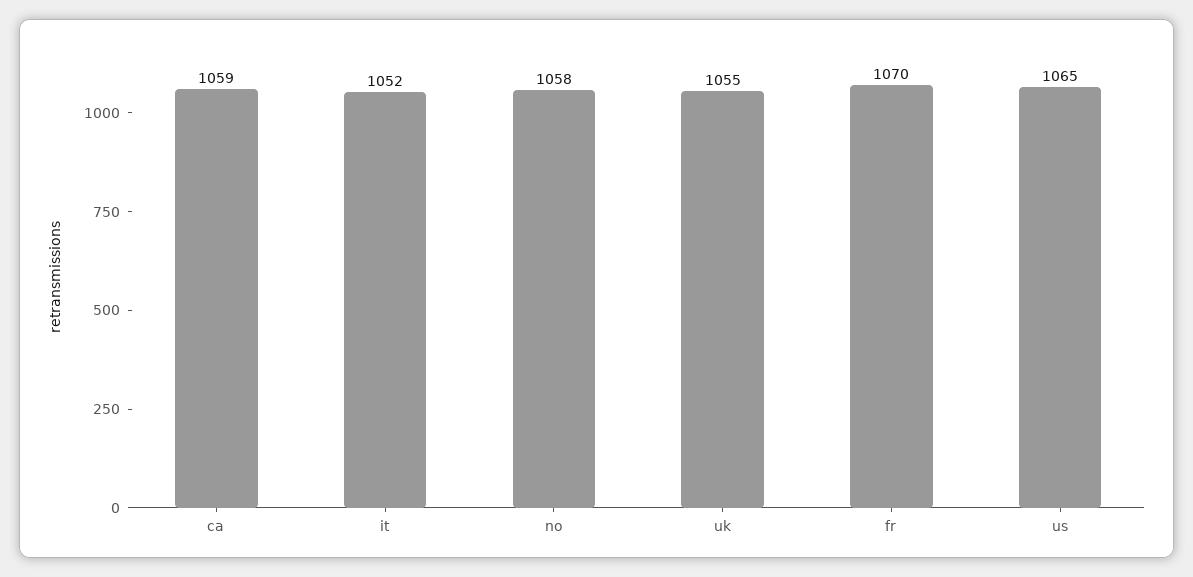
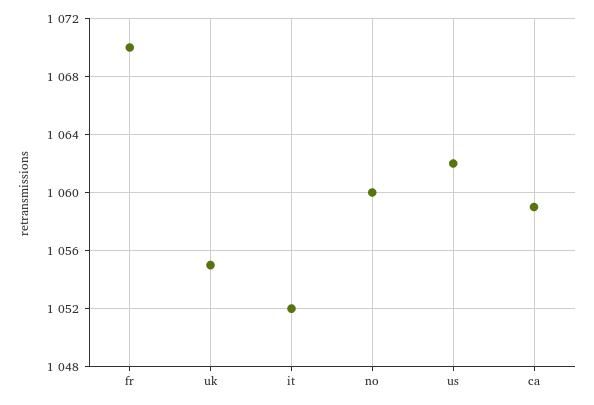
no: 1058 -> 1060
us: 1065 -> 1062

